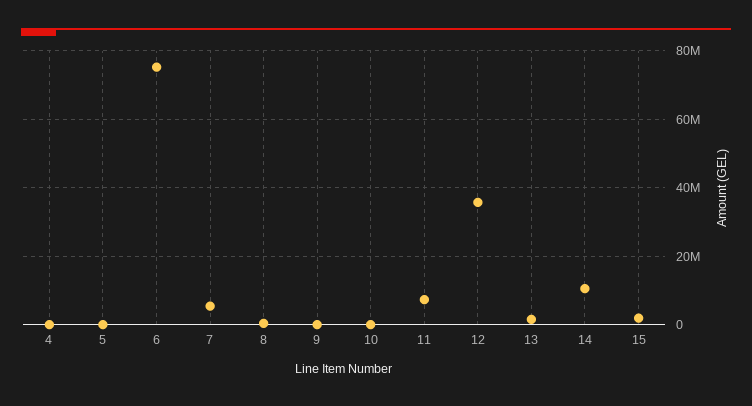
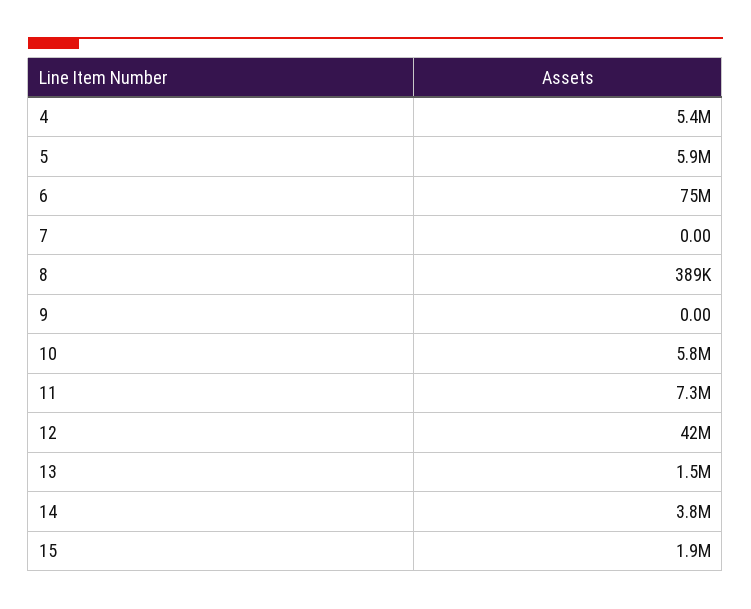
4: 0 -> 5400000
5: 0 -> 5900000
7: 6000000 -> 0
10: 0 -> 5800000
12: 36000000 -> 42000000
14: 10000000 -> 3800000

